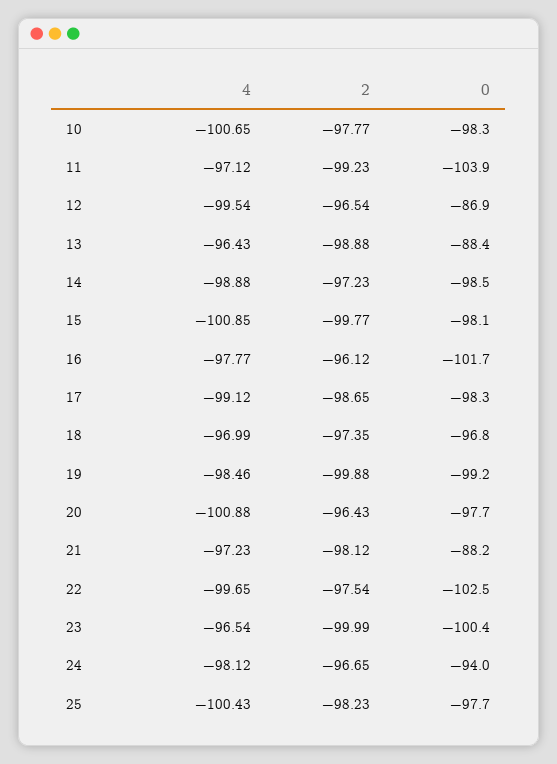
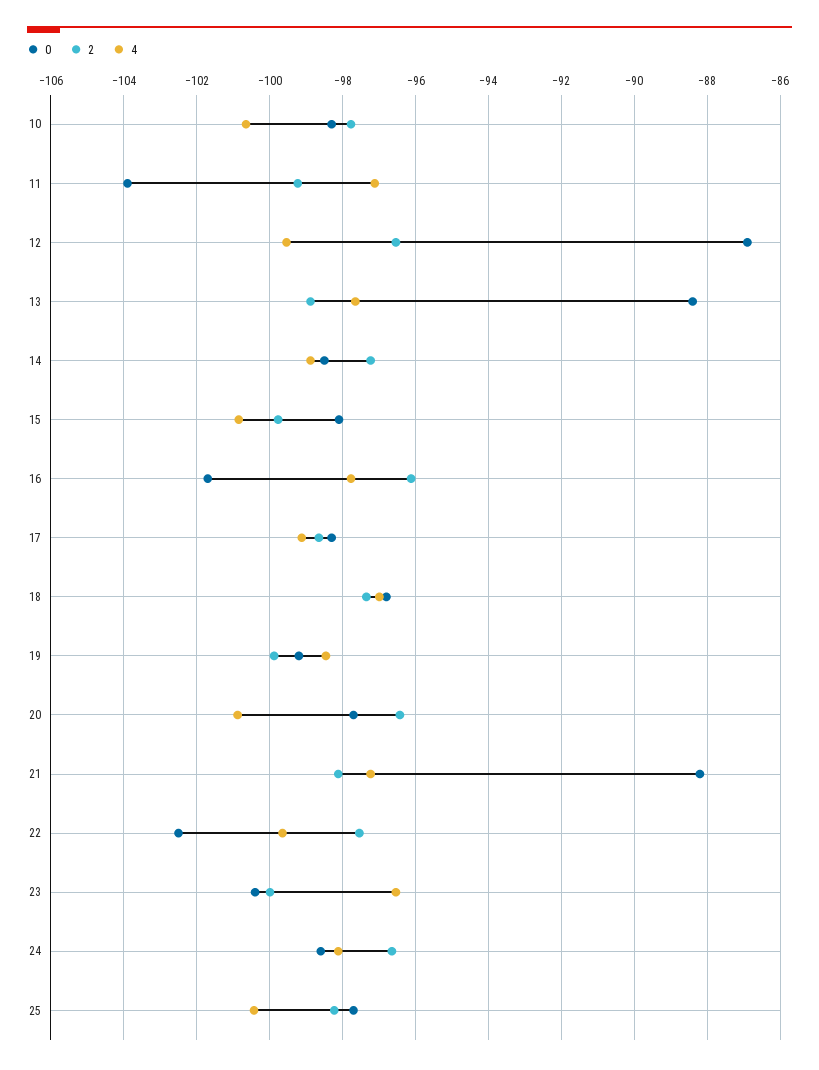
4, 13: -96.43 -> -97.6
0, 24: -94 -> -98.6

